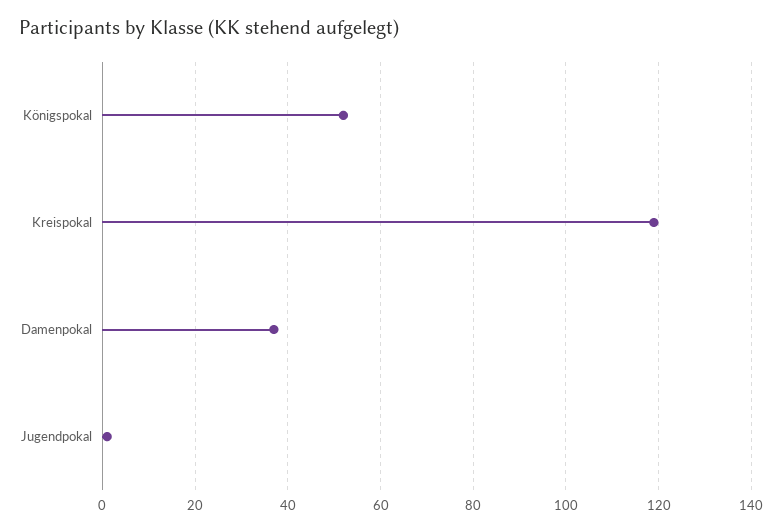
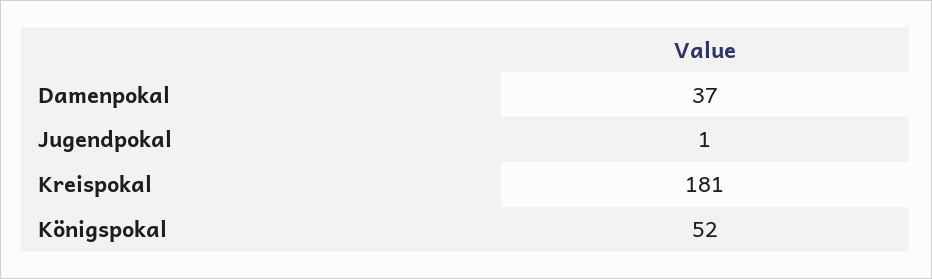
Kreispokal: 120 -> 181

